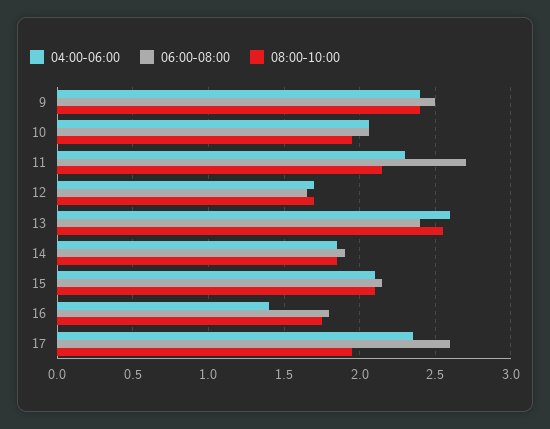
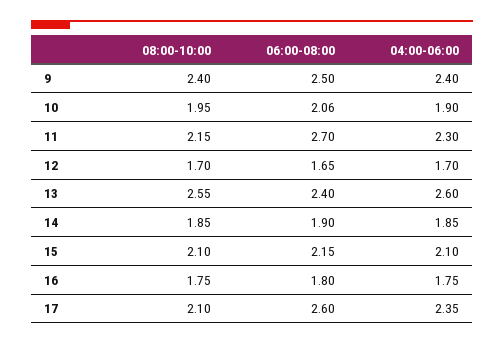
04:00-06:00, 10: 2.05 -> 1.9
04:00-06:00, 16: 1.4 -> 1.75
08:00-10:00, 17: 1.95 -> 2.1

